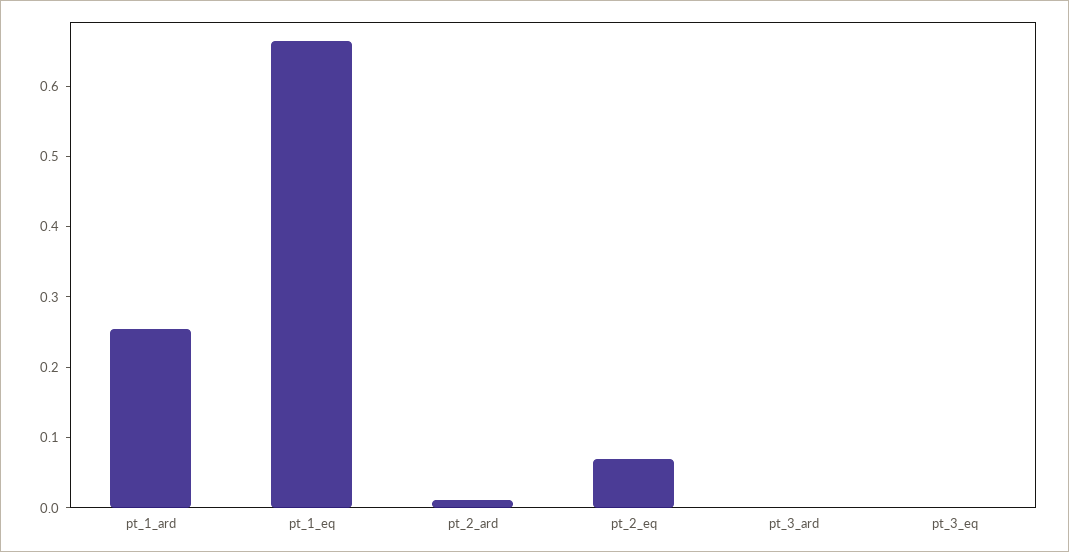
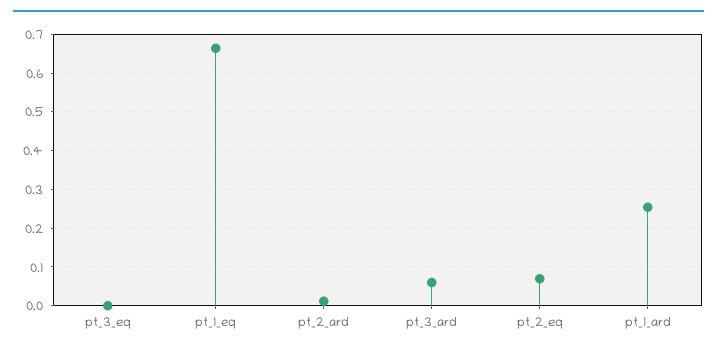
pt_3_ard: 0 -> 0.06

